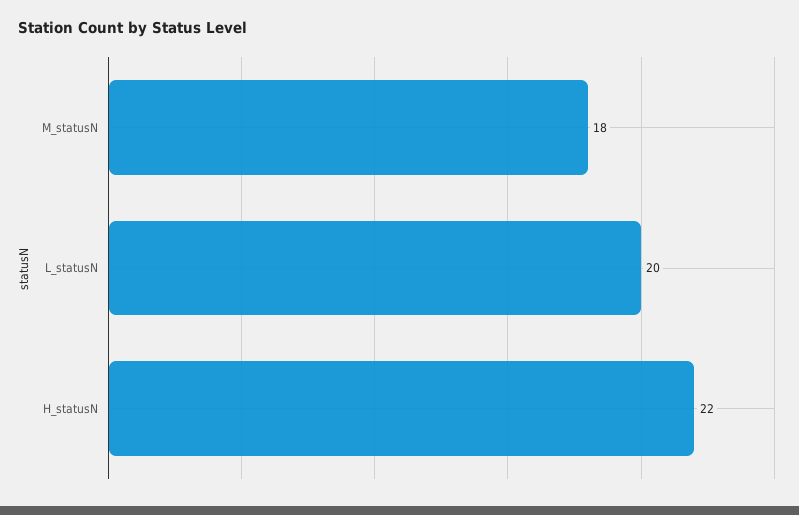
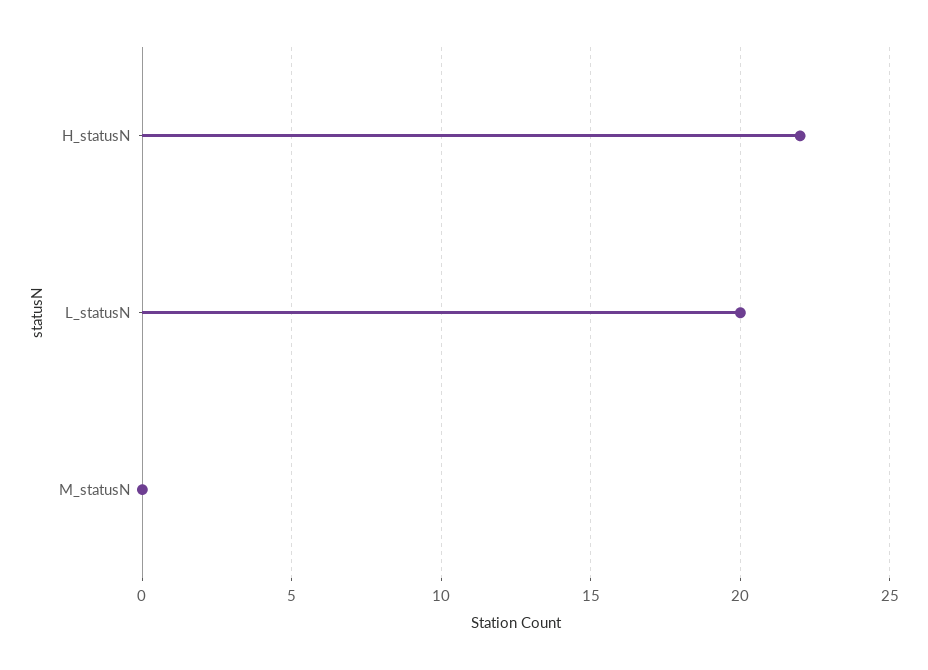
M_statusN: 18 -> 0

